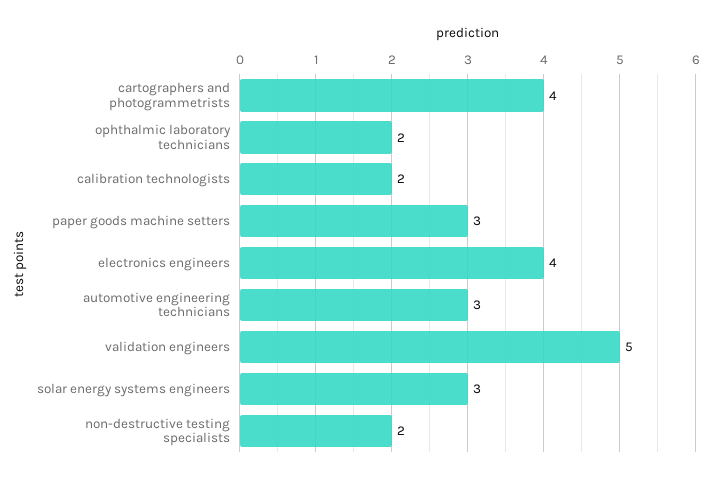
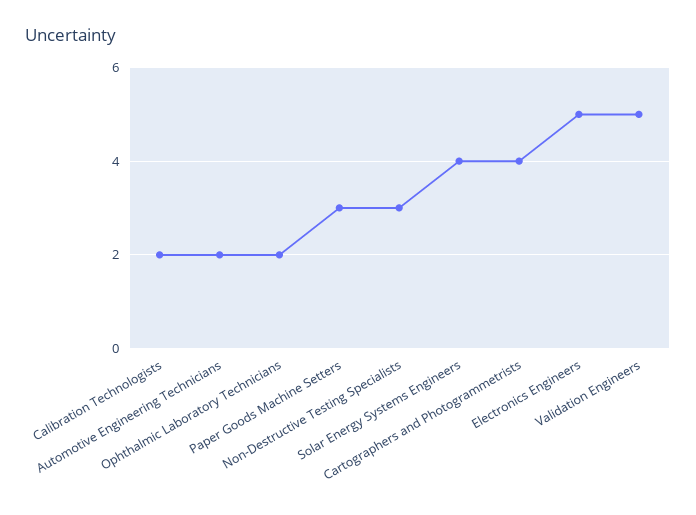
electronics engineers: 4 -> 5
automotive engineering technicians: 3 -> 2
solar energy systems engineers: 3 -> 4
non-destructive testing specialists: 2 -> 3

